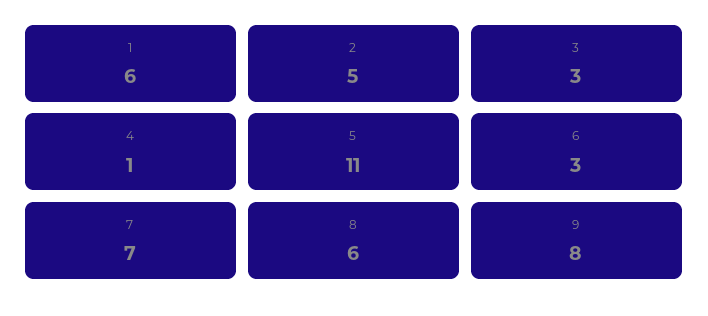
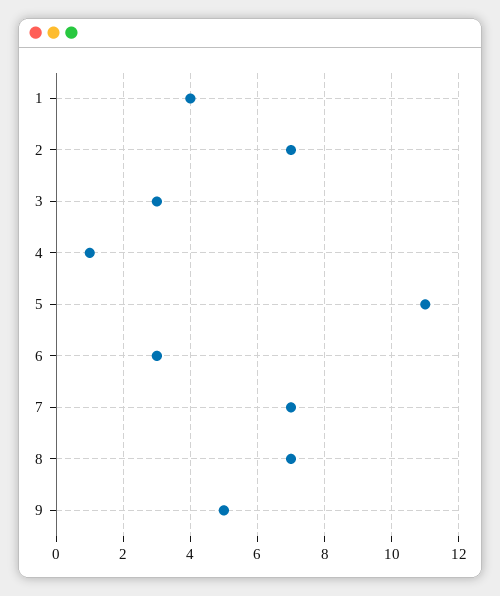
1: 6 -> 4
2: 5 -> 7
8: 6 -> 7
9: 8 -> 5

